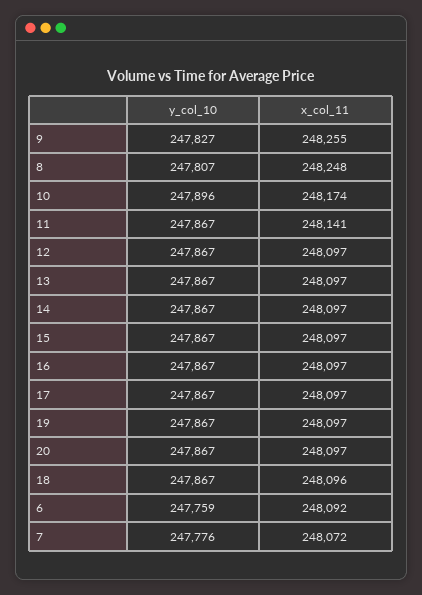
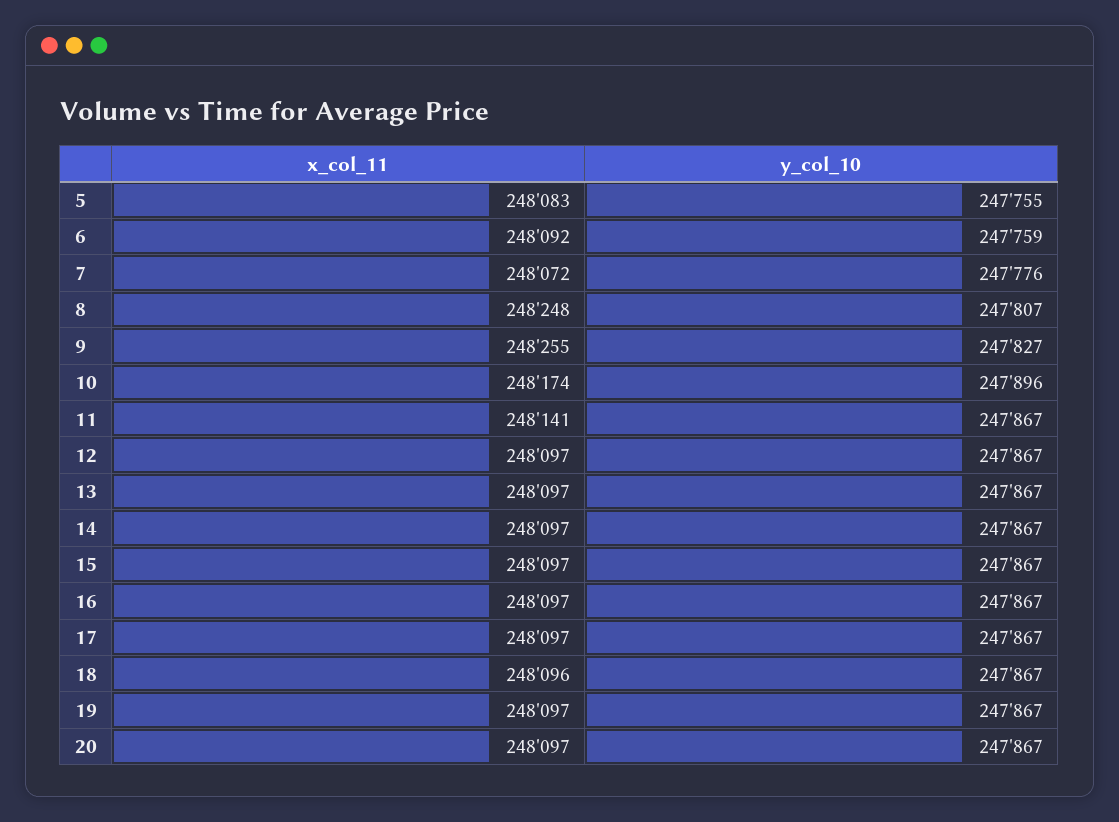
x_col_11, 5: none -> 248083
y_col_10, 5: none -> 247755

